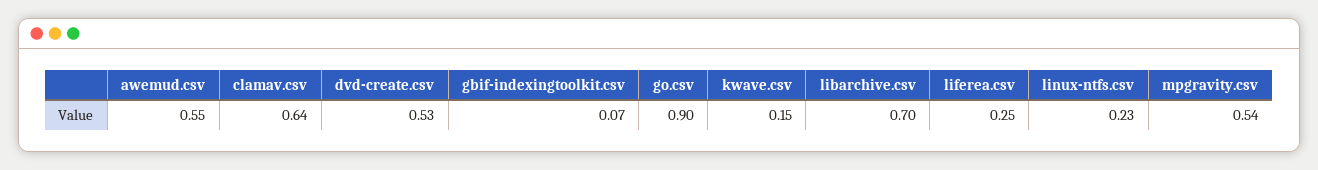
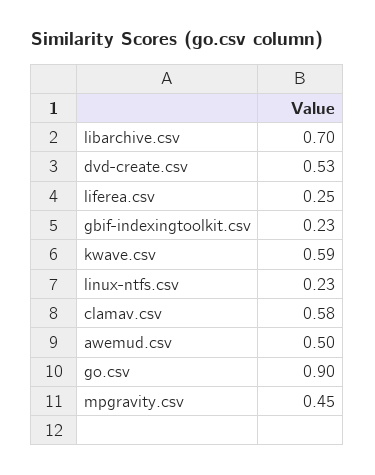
awemud.csv: 0.55 -> 0.5
clamav.csv: 0.64 -> 0.58
gbif-indexingtoolkit.csv: 0.07 -> 0.23
kwave.csv: 0.15 -> 0.59
mpgravity.csv: 0.54 -> 0.45

